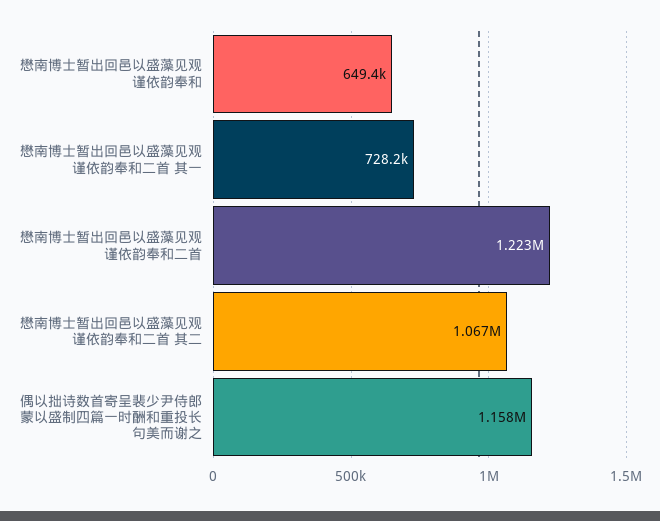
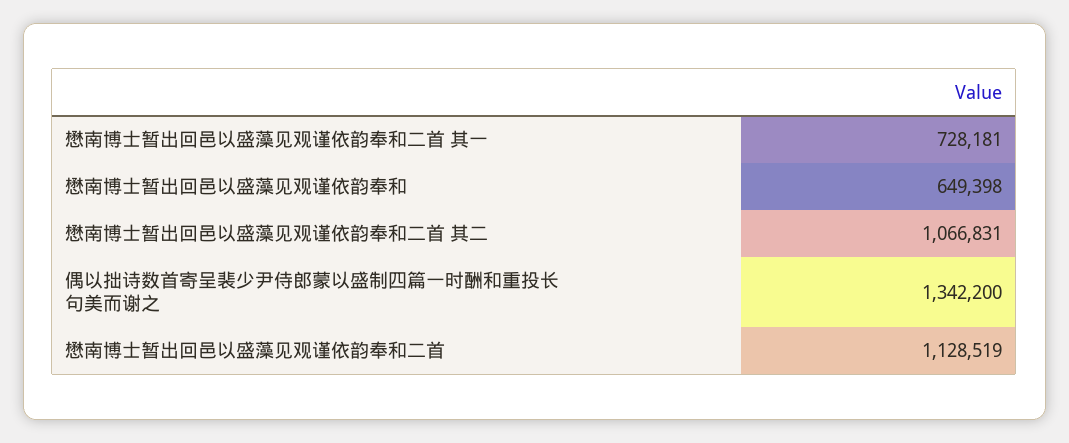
懋南博士暂出回邑以盛藻见观谨依韵奉和二首: 1223000 -> 1128519
偶以拙诗数首寄呈裴少尹侍郎蒙以盛制四篇一时酬和重投长句美而谢之: 1158000 -> 1342200

